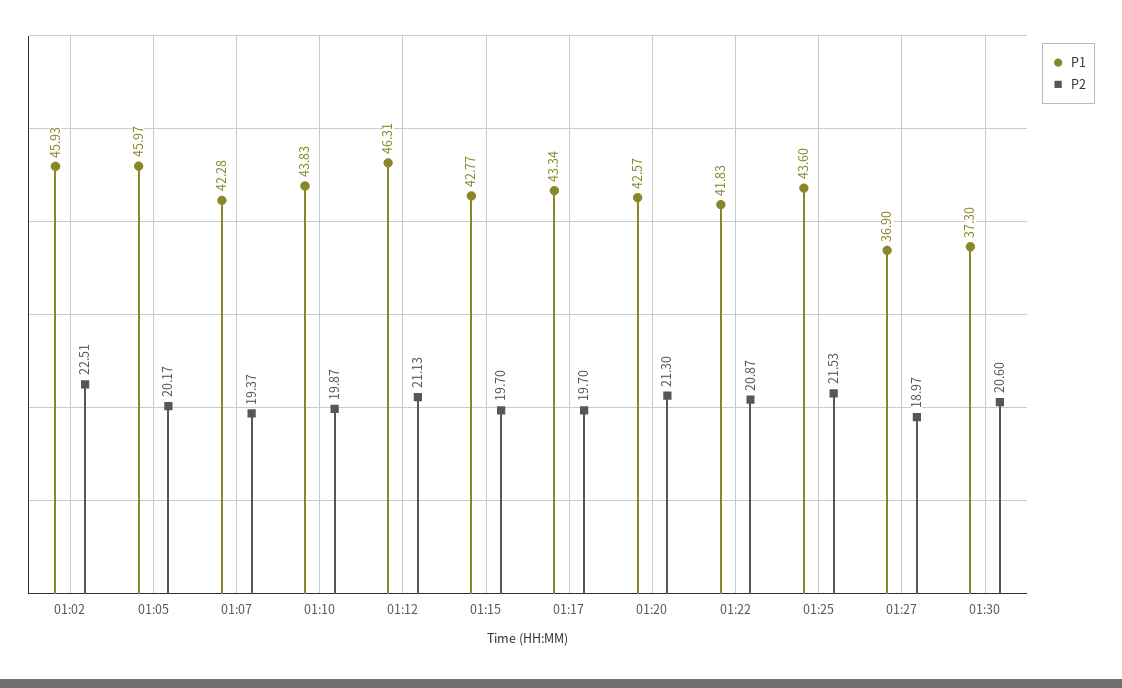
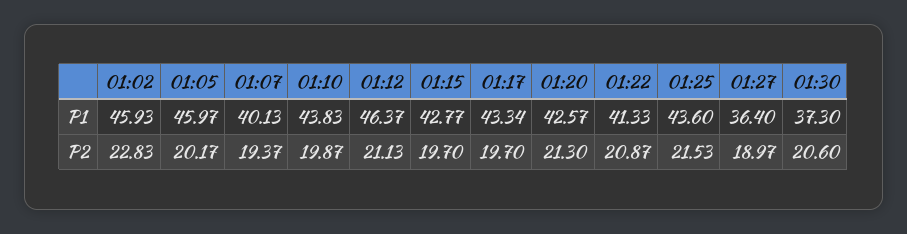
P2, 01:02: 22.51 -> 22.83
P1, 01:07: 42.28 -> 40.13
P1, 01:12: 46.31 -> 46.37
P1, 01:22: 41.83 -> 41.33
P1, 01:27: 36.9 -> 36.4

